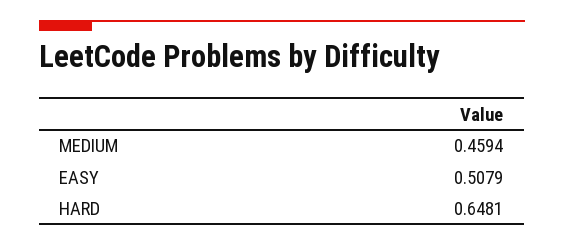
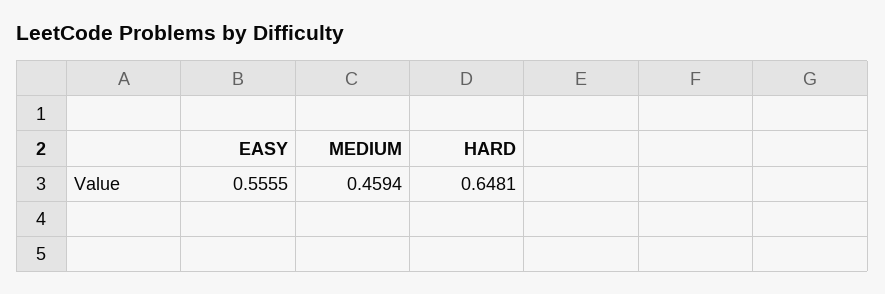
EASY: 0.5079 -> 0.5555

